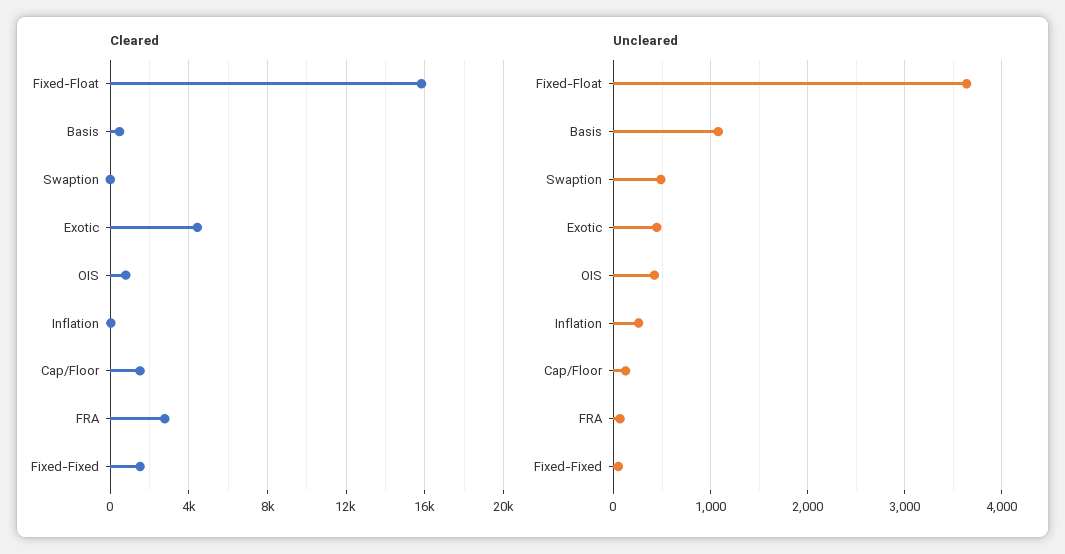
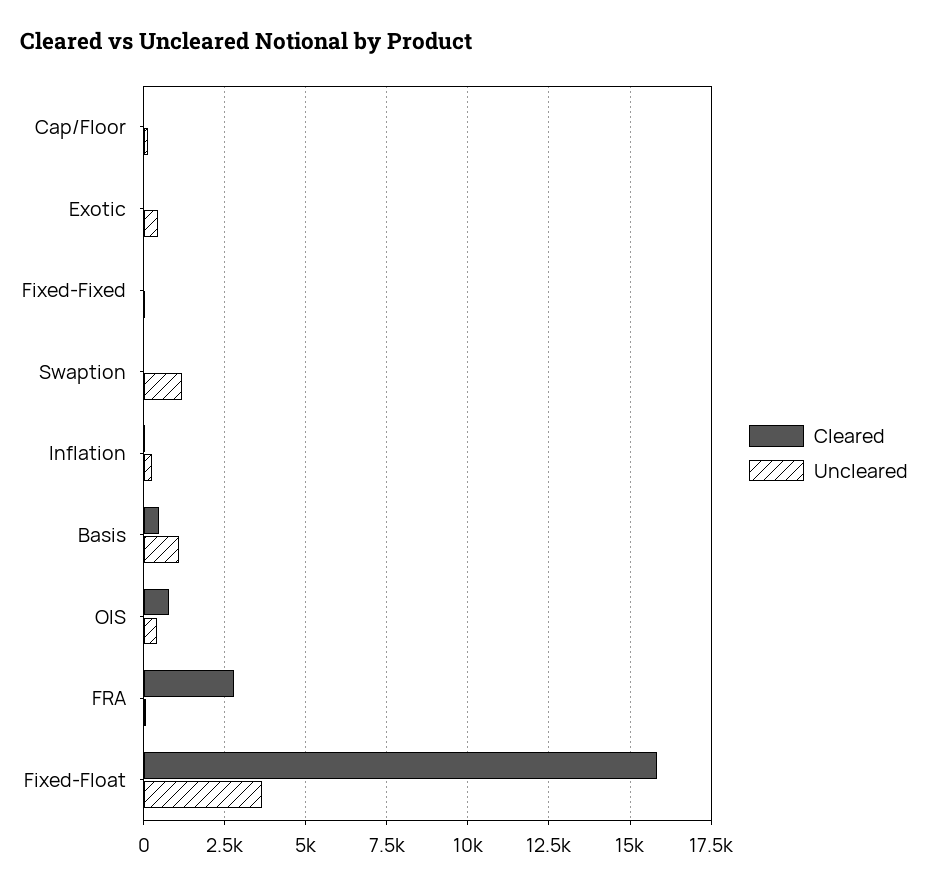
Cleared, Exotic: 4500 -> 0
Cleared, Cap/Floor: 1500 -> 0
Cleared, Fixed-Fixed: 1500 -> 0
Uncleared, Swaption: 500 -> 1250

